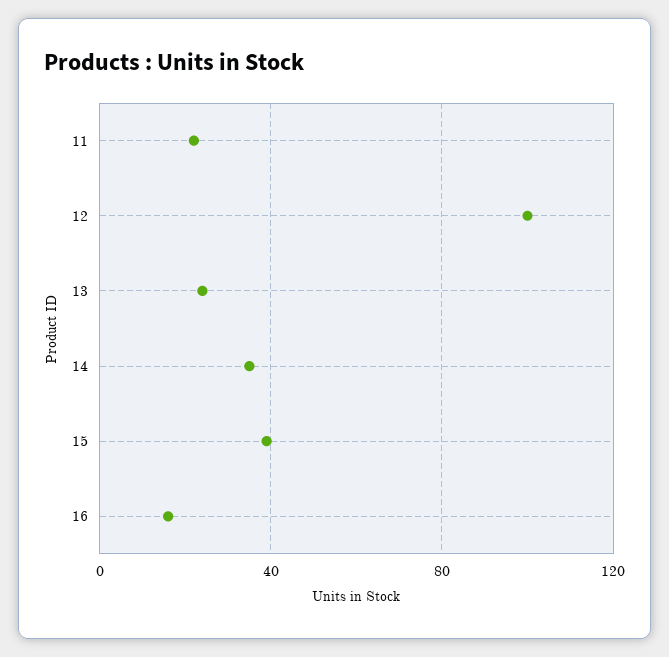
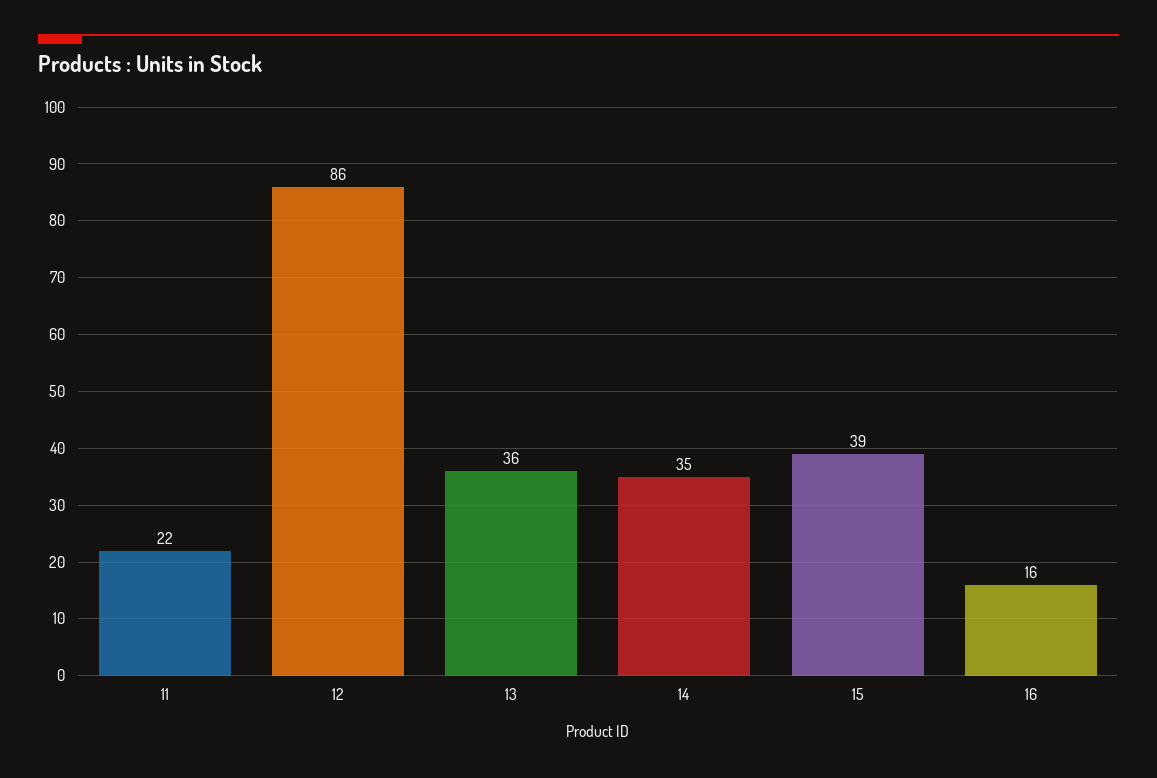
12: 100 -> 86
13: 25 -> 36

